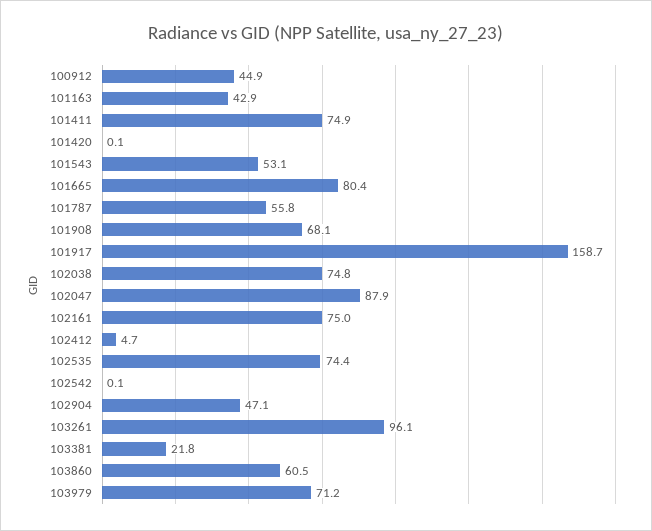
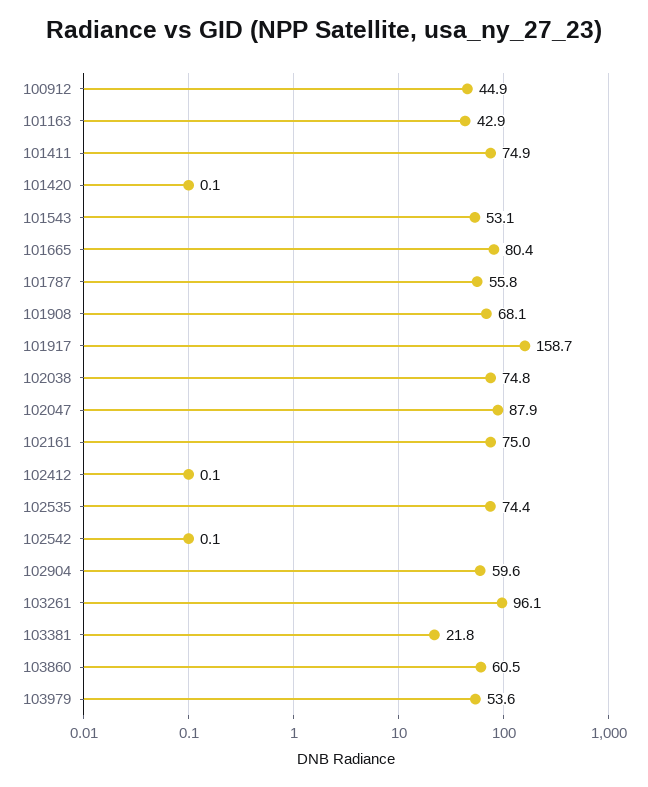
102412: 4.7 -> 0.1
102904: 47.1 -> 59.6
103979: 71.2 -> 53.6

